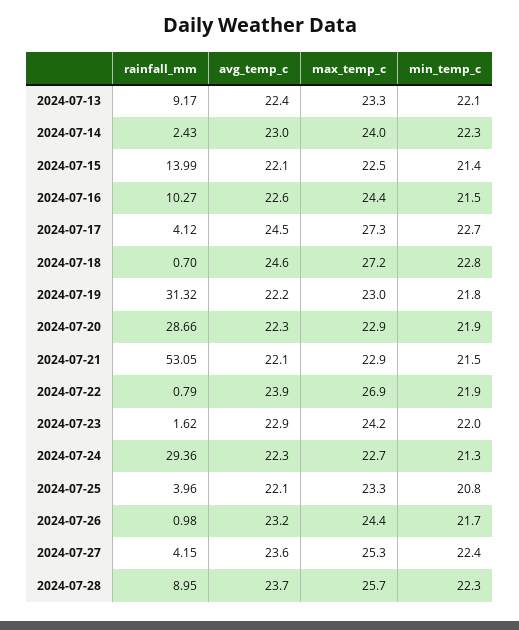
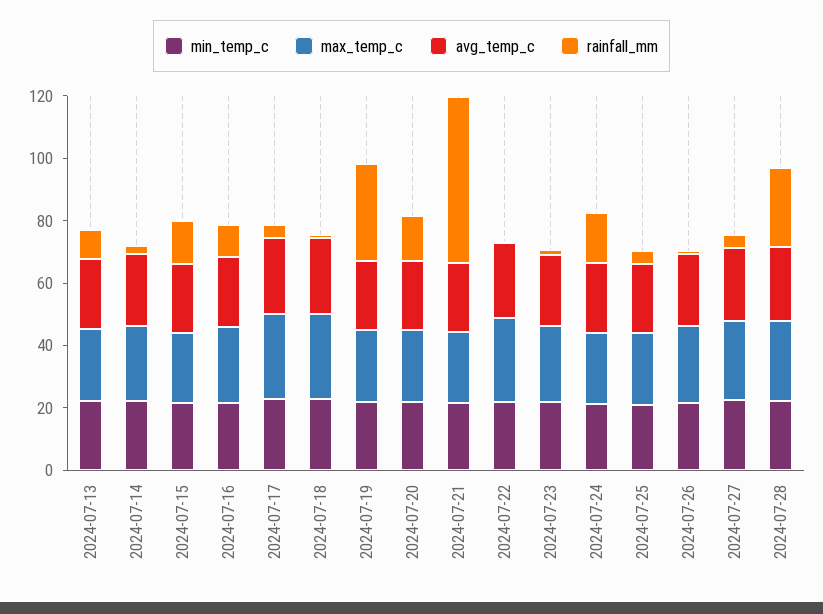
rainfall_mm, 2024-07-20: 28.66 -> 15
rainfall_mm, 2024-07-24: 29.36 -> 15
rainfall_mm, 2024-07-28: 8.95 -> 25

